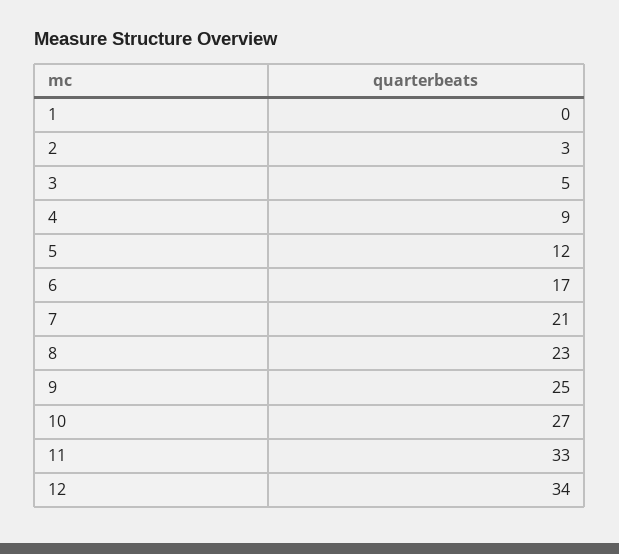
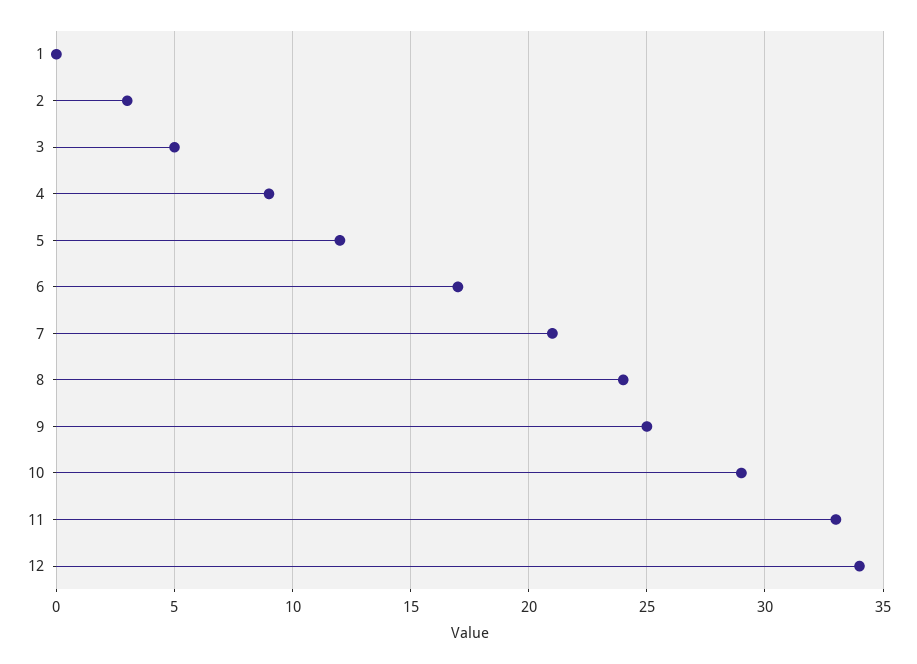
8: 23 -> 24
10: 27 -> 29

